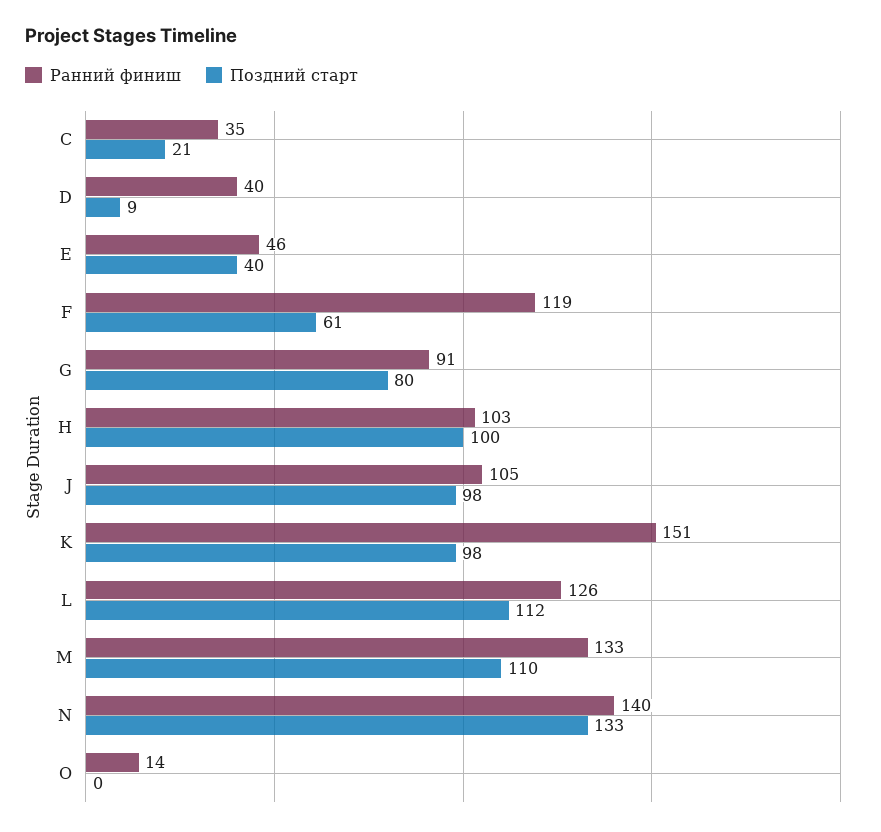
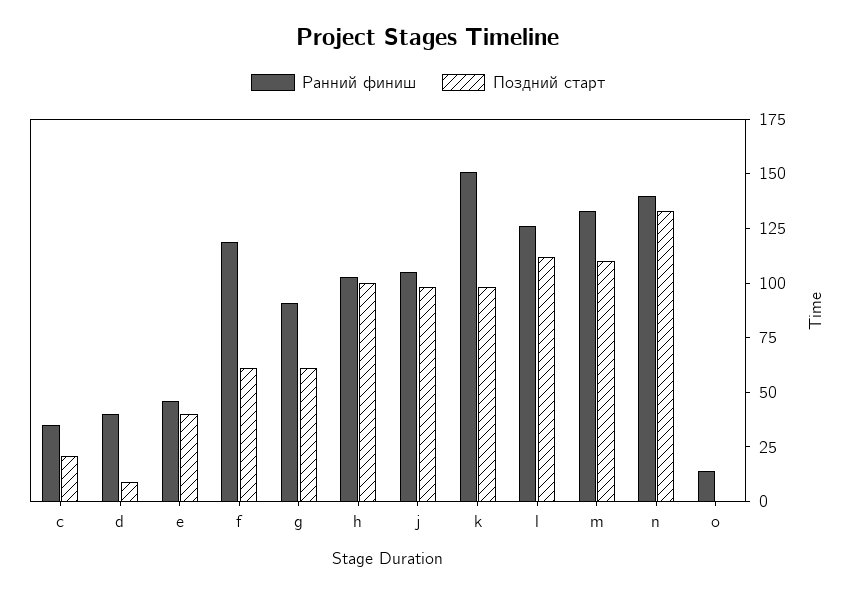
Поздний старт, G: 80 -> 60

